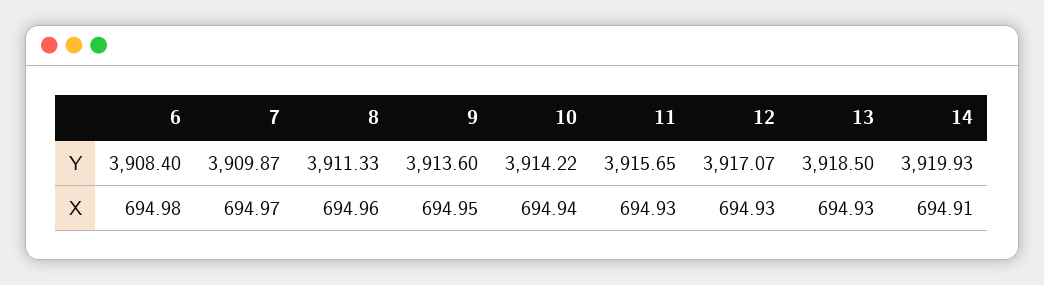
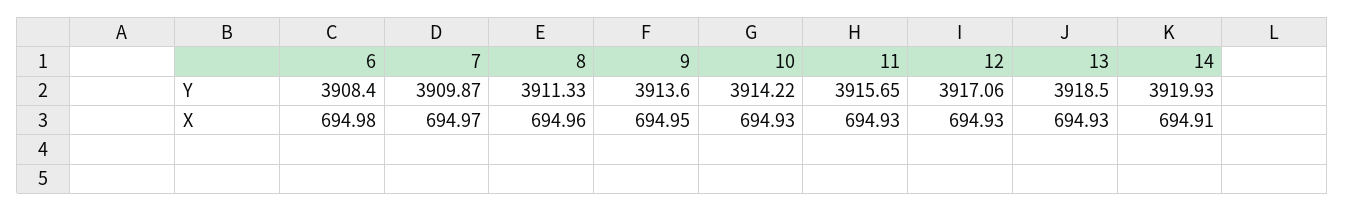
12, Y: 3917.07 -> 3917.06
10, X: 694.94 -> 694.93

